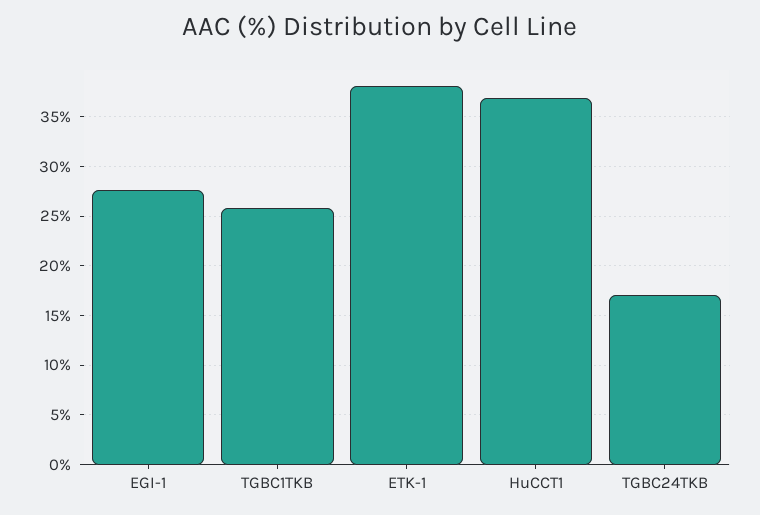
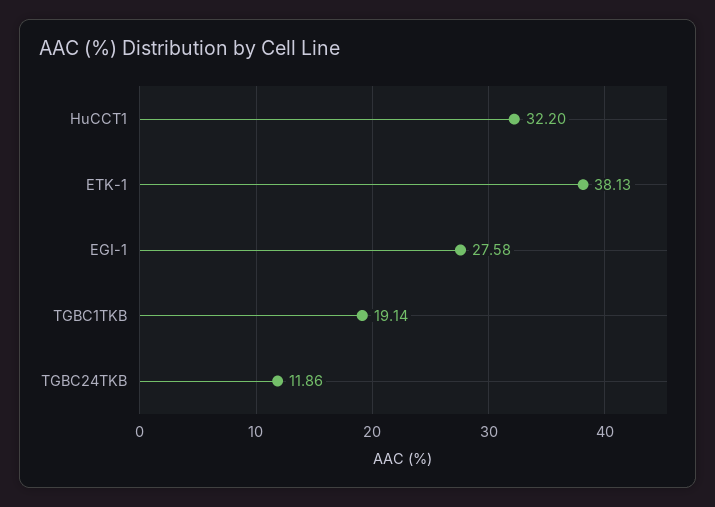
TGBC1TKB: 26 -> 19.14
HuCCT1: 37 -> 32.2
TGBC24TKB: 17 -> 11.86

